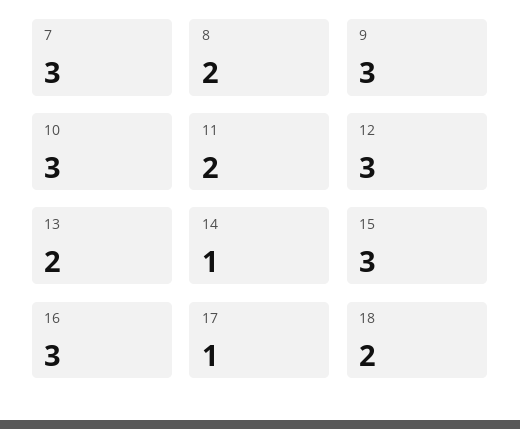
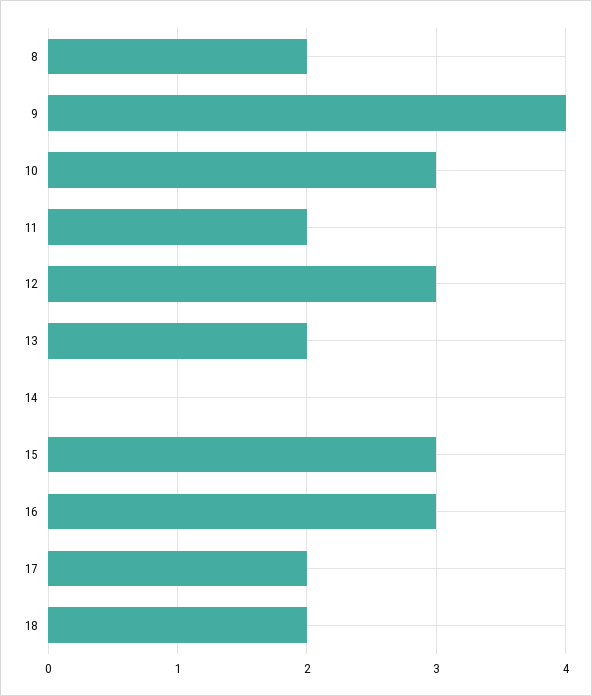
7: 3 -> none
9: 3 -> 4
14: 1 -> 0
17: 1 -> 2

